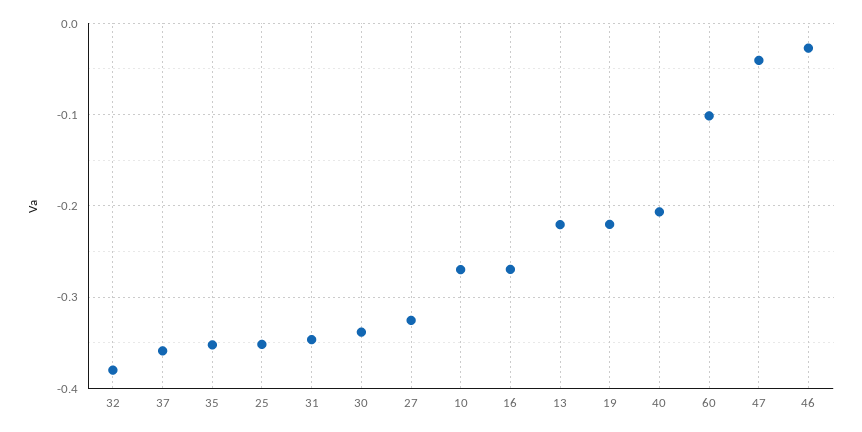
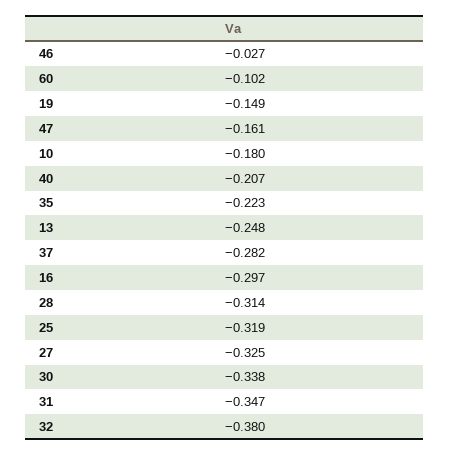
37: -0.36 -> -0.282
35: -0.35 -> -0.223
25: -0.35 -> -0.319
10: -0.27 -> -0.18
16: -0.27 -> -0.297
13: -0.22 -> -0.248
19: -0.22 -> -0.149
47: -0.04 -> -0.161
28: none -> -0.314

